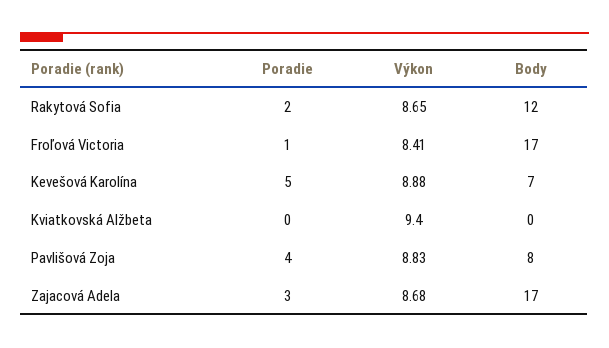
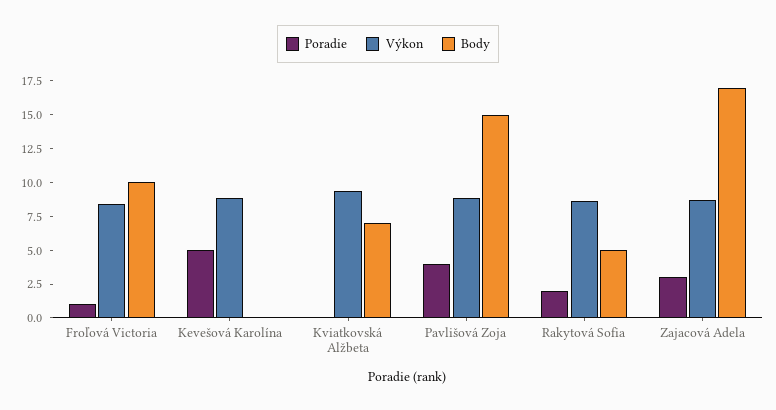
Body, Rakytová Sofia: 12 -> 5
Body, Froľová Victoria: 17 -> 10
Body, Kevešová Karolína: 7 -> 0
Body, Kviatkovská Alžbeta: 0 -> 7.5
Body, Pavlišová Zoja: 8 -> 15

